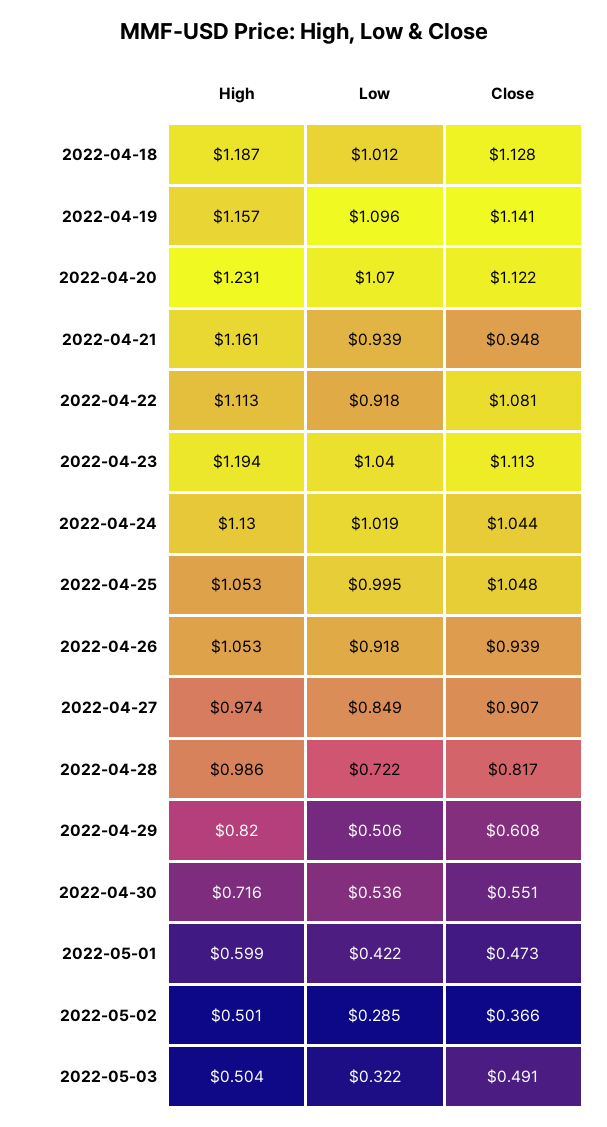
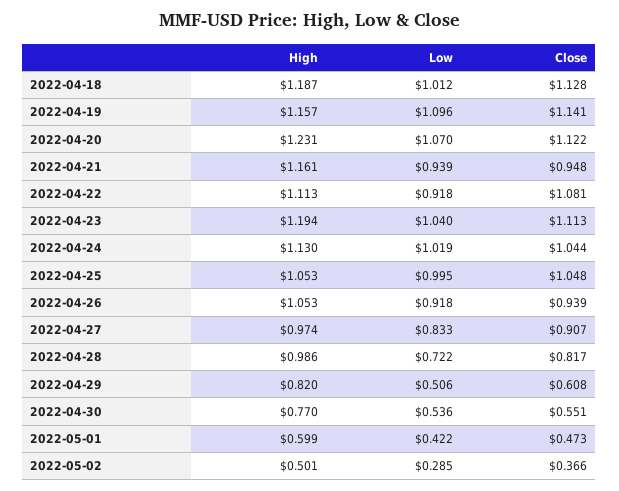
Low, 2022-04-27: 0.849 -> 0.833
High, 2022-04-30: 0.716 -> 0.77
High, 2022-05-03: 0.504 -> none
Low, 2022-05-03: 0.322 -> none
Close, 2022-05-03: 0.491 -> none

